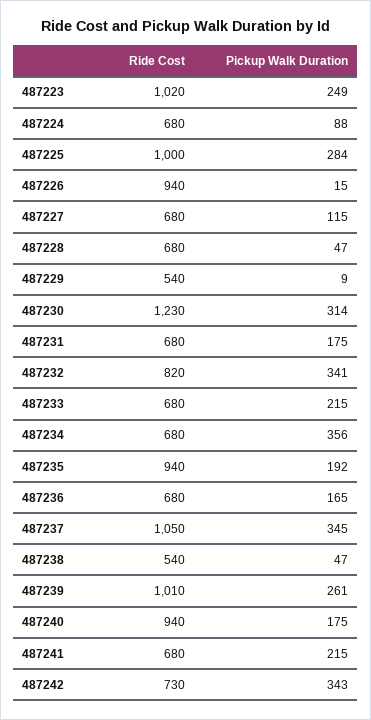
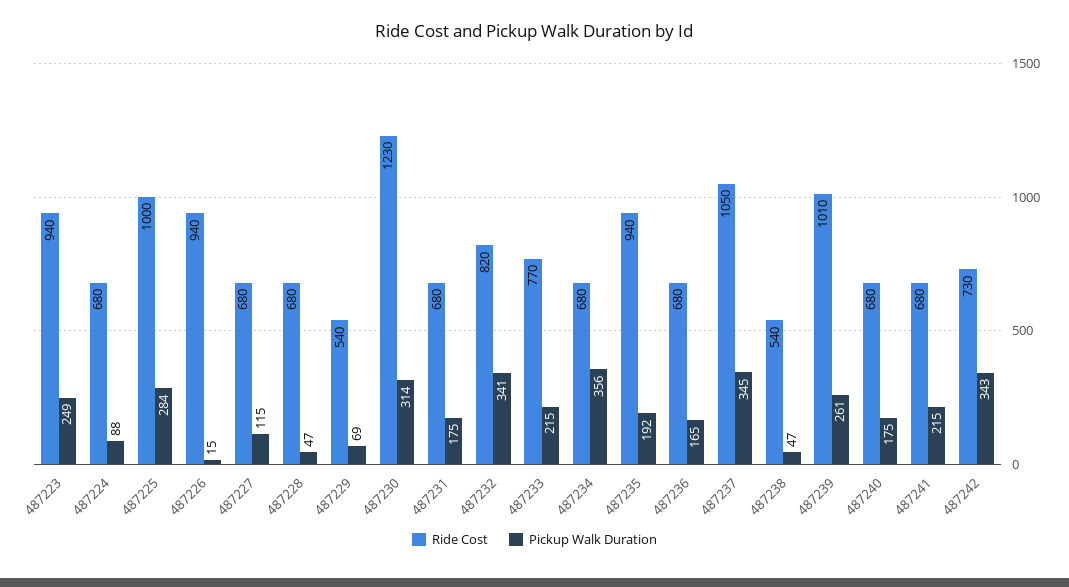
Ride Cost, 487223: 1020 -> 940
Pickup Walk Duration, 487229: 9 -> 69
Ride Cost, 487233: 680 -> 770
Ride Cost, 487240: 940 -> 680

